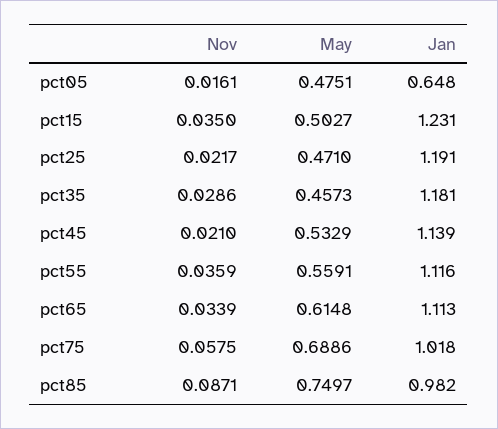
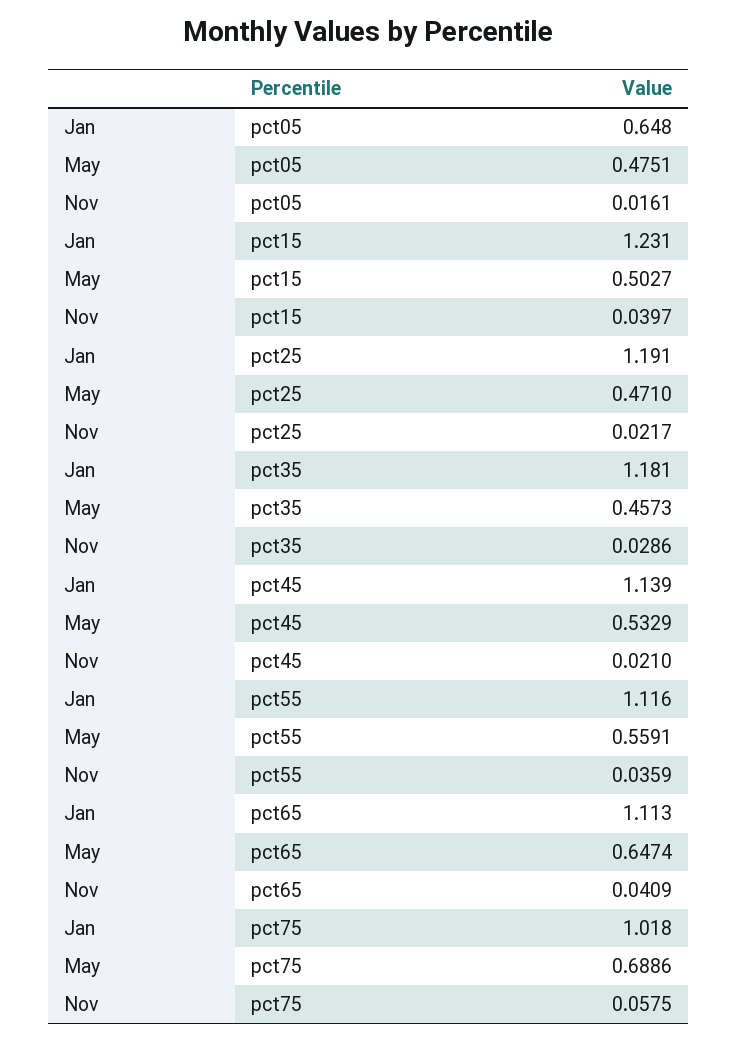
Nov, pct15: 0.035 -> 0.0397
Nov, pct65: 0.0339 -> 0.0409
May, pct65: 0.6148 -> 0.6474
Nov, pct85: 0.0871 -> none
May, pct85: 0.7497 -> none
Jan, pct85: 0.982 -> none

